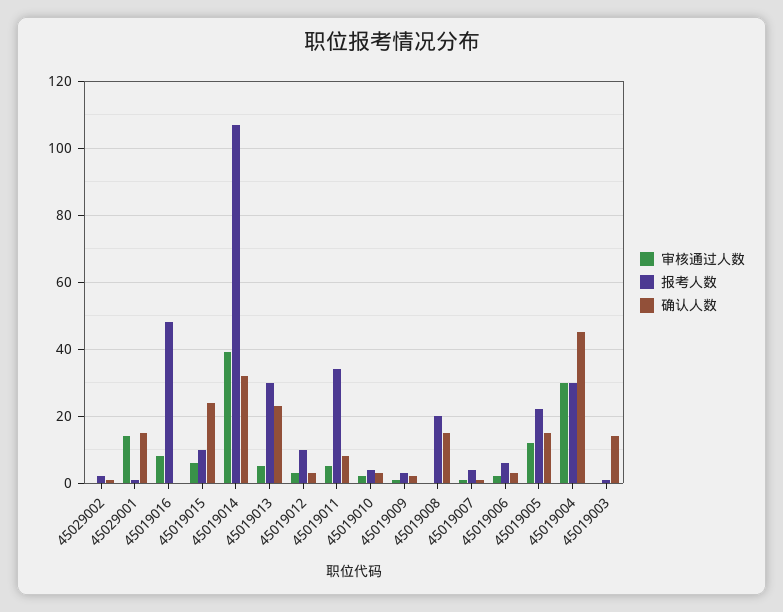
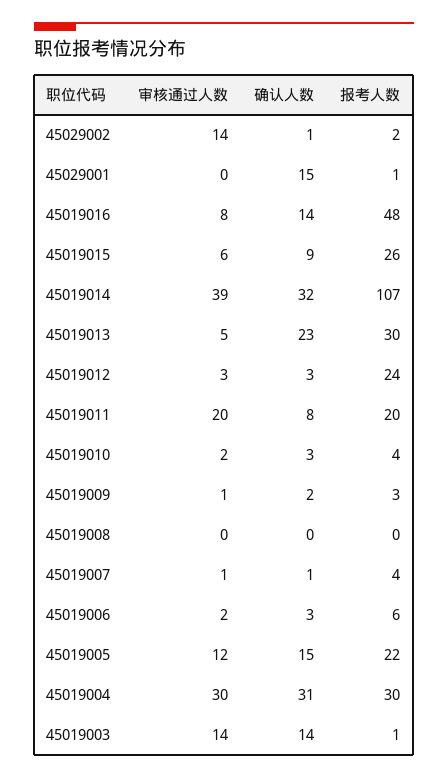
审核通过人数, 45029002: 0 -> 14
审核通过人数, 45029001: 15 -> 0
确认人数, 45019016: 0 -> 14
报考人数, 45019015: 10 -> 26
确认人数, 45019015: 25 -> 9
报考人数, 45019012: 10 -> 24
审核通过人数, 45019011: 5 -> 20
报考人数, 45019011: 35 -> 20
报考人数, 45019008: 20 -> 0
确认人数, 45019008: 15 -> 0
确认人数, 45019004: 45 -> 31
审核通过人数, 45019003: 0 -> 14

